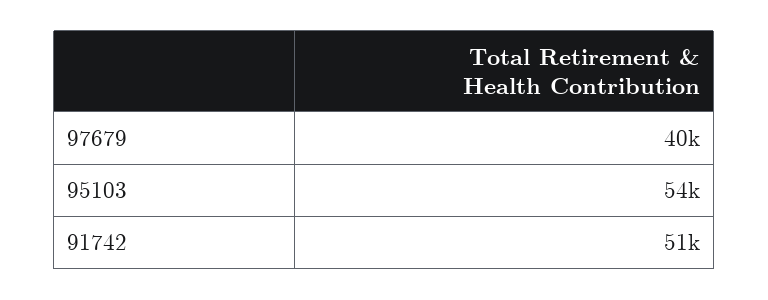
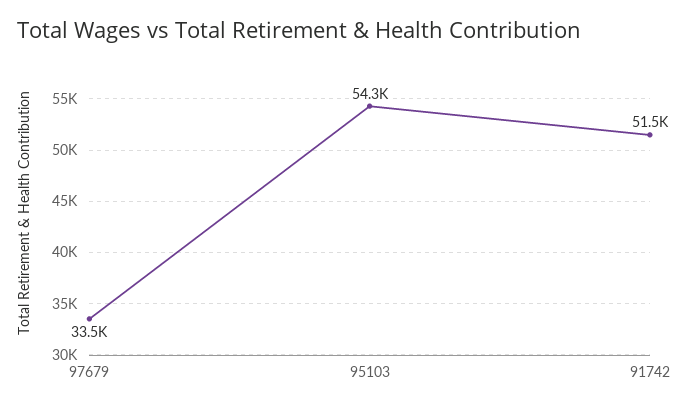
97679: 40000 -> 33500

